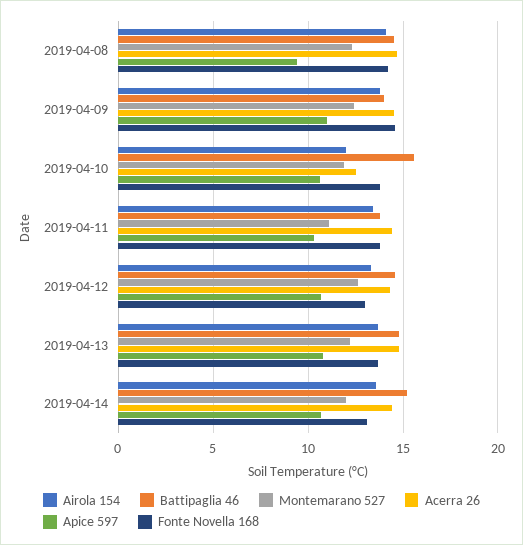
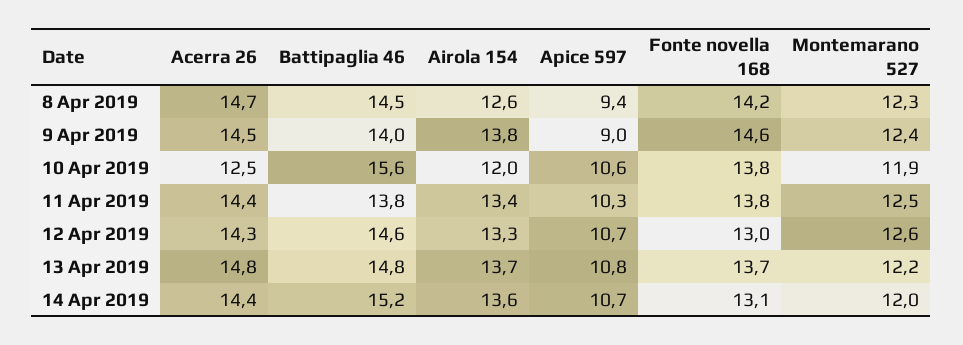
Airola 154, 2019-04-08: 14 -> 12.6
Apice 597, 2019-04-09: 11 -> 9
Montemarano 527, 2019-04-11: 11 -> 12.5

